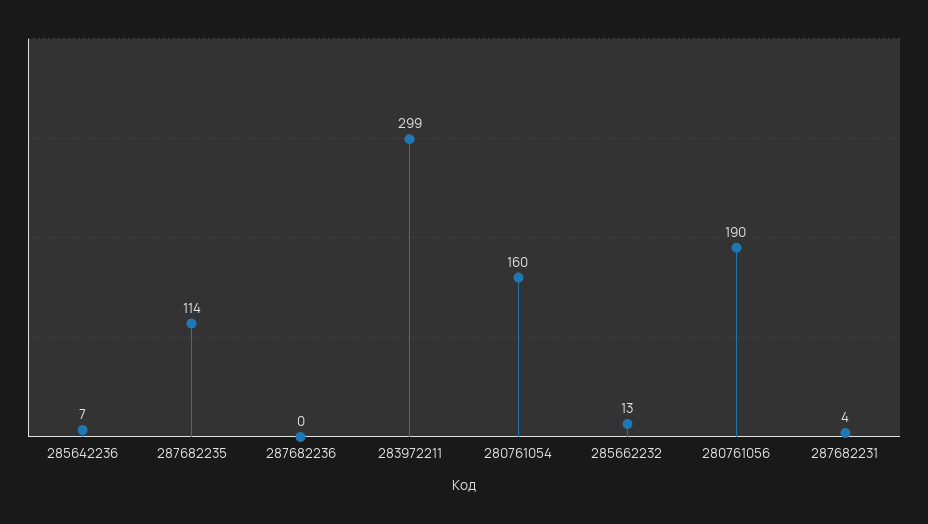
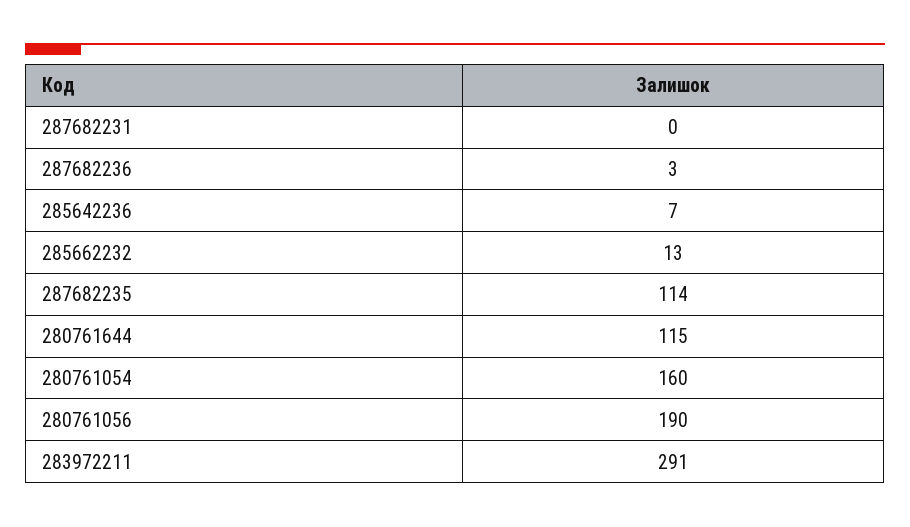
287682236: 0 -> 3
283972211: 299 -> 291
287682231: 4 -> 0
280761644: none -> 115

